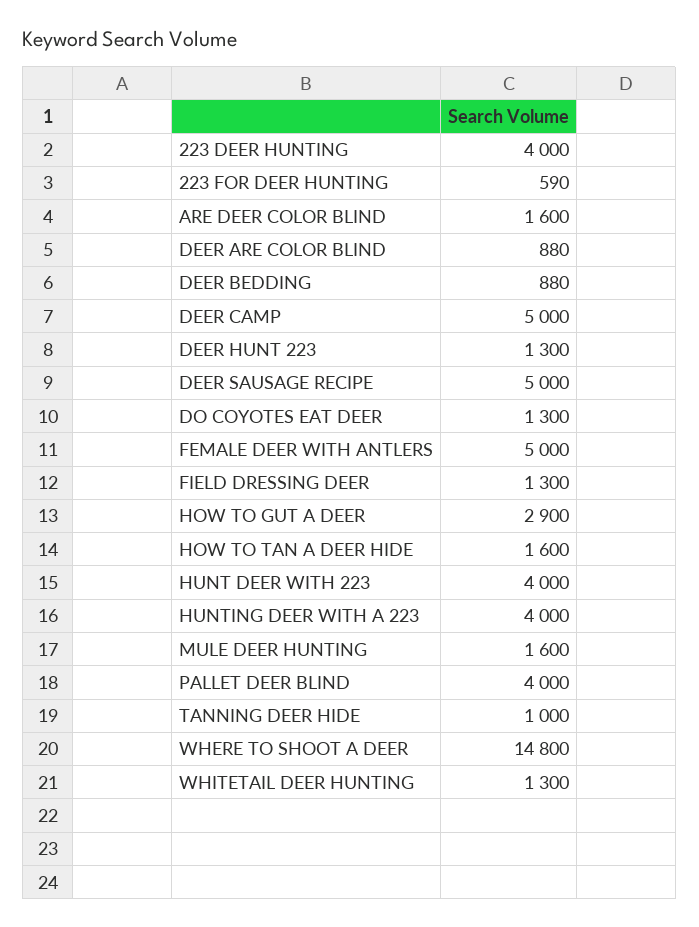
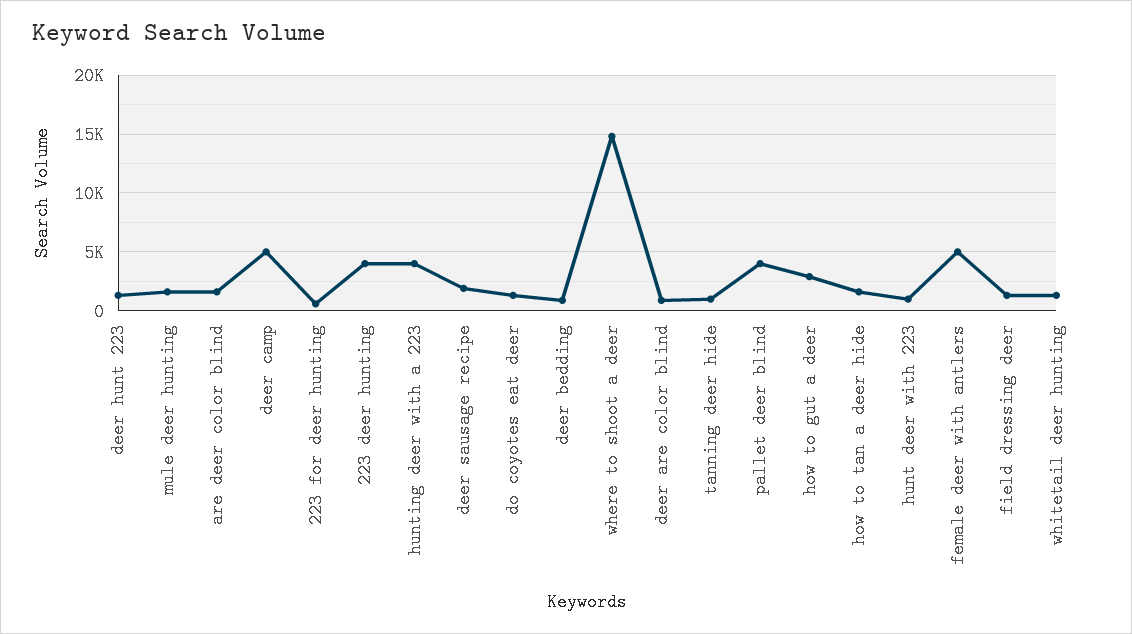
DEER SAUSAGE RECIPE: 5000 -> 2000
HUNT DEER WITH 223: 4000 -> 1000

